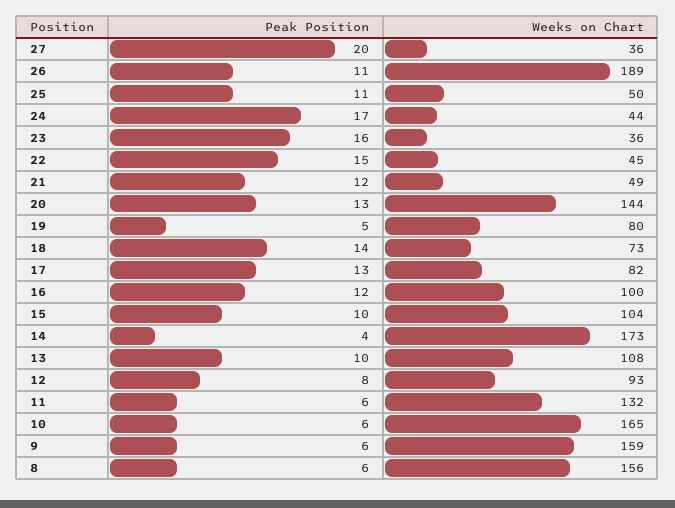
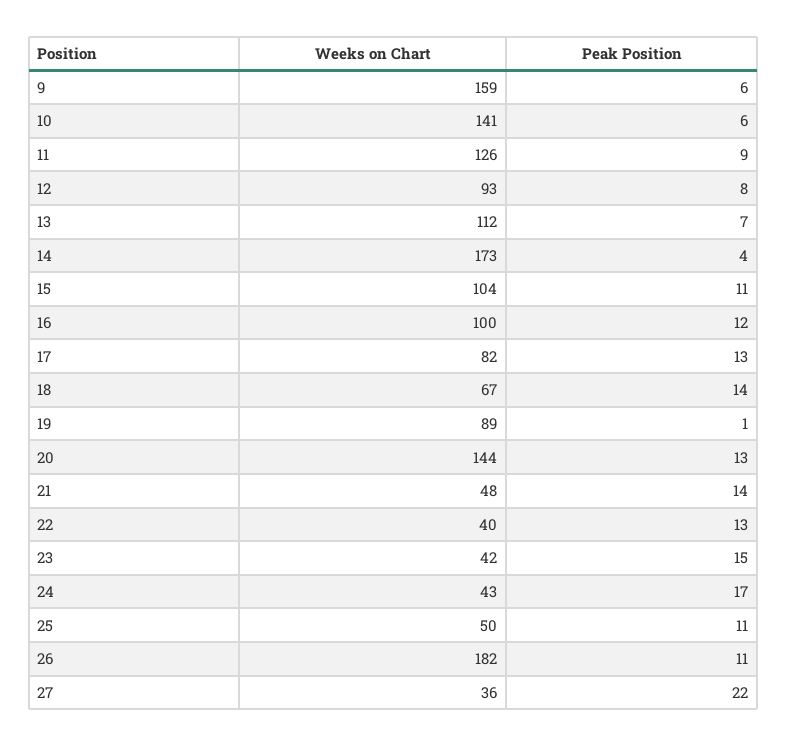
Peak Position, 27: 20 -> 22
Weeks on Chart, 26: 189 -> 182
Weeks on Chart, 24: 44 -> 43
Peak Position, 23: 16 -> 15
Weeks on Chart, 23: 36 -> 42
Peak Position, 22: 15 -> 13
Weeks on Chart, 22: 45 -> 40
Peak Position, 21: 12 -> 14
Weeks on Chart, 21: 49 -> 48
Peak Position, 19: 5 -> 1
Weeks on Chart, 19: 80 -> 89
Weeks on Chart, 18: 73 -> 67
Peak Position, 15: 10 -> 11
Peak Position, 13: 10 -> 7
Weeks on Chart, 13: 108 -> 112
Peak Position, 11: 6 -> 9
Weeks on Chart, 11: 132 -> 126
Weeks on Chart, 10: 165 -> 141
Peak Position, 8: 6 -> none
Weeks on Chart, 8: 156 -> none

